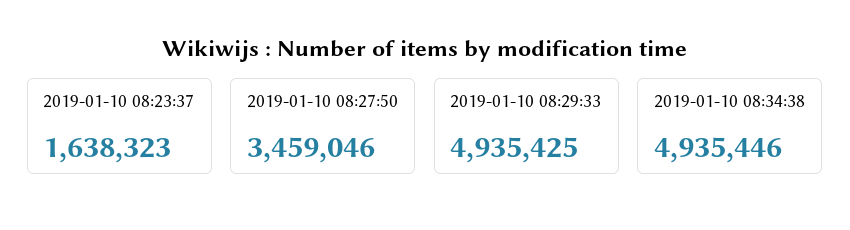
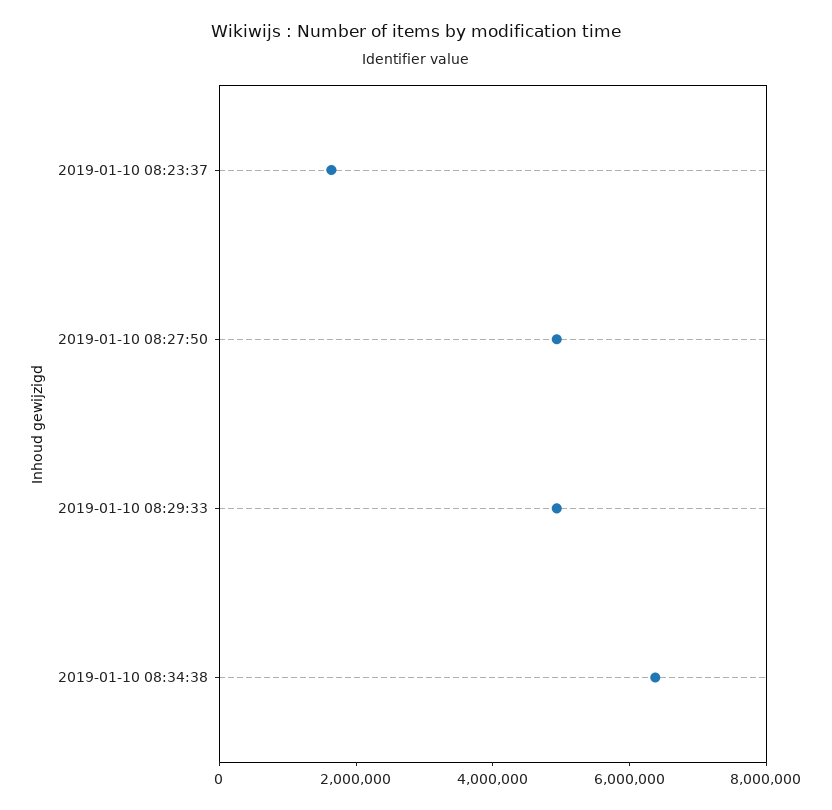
2019-01-10 08:27:50: 3459046 -> 5000000
2019-01-10 08:34:38: 4935446 -> 6500000

